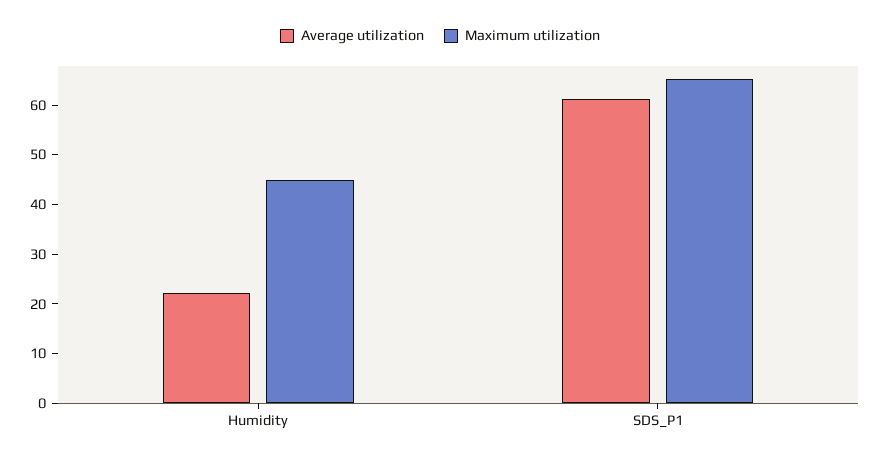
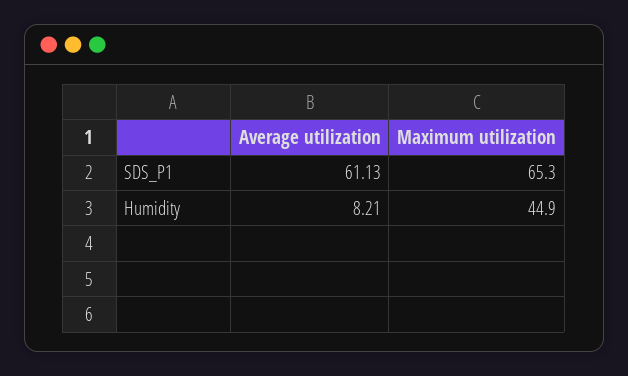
Average utilization, Humidity: 22 -> 8.21

